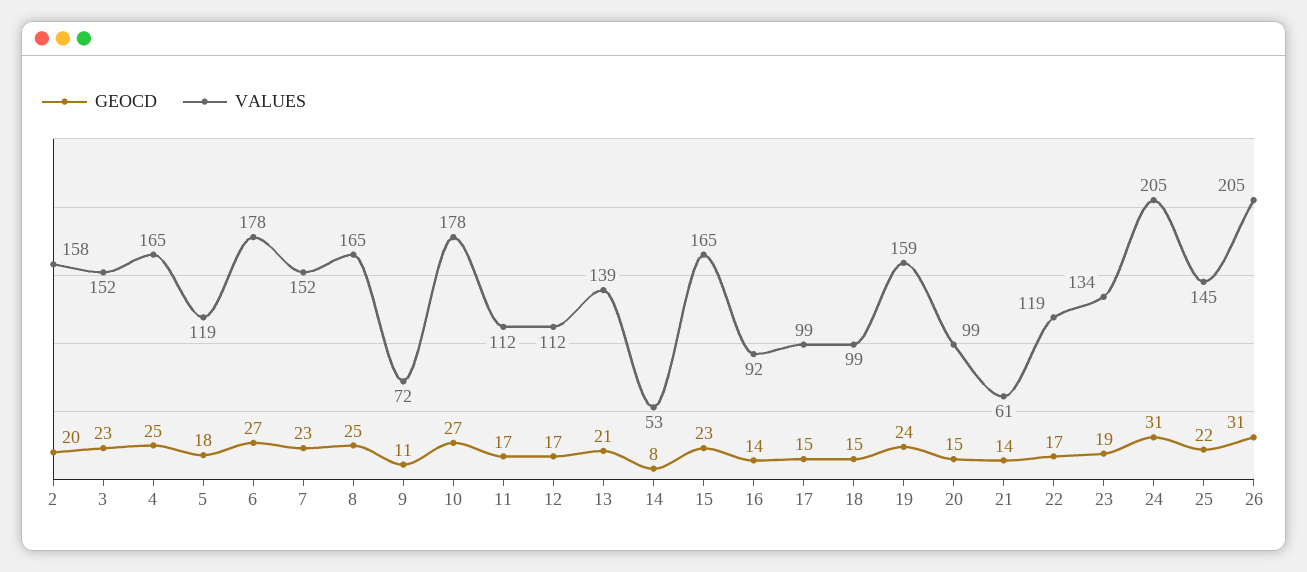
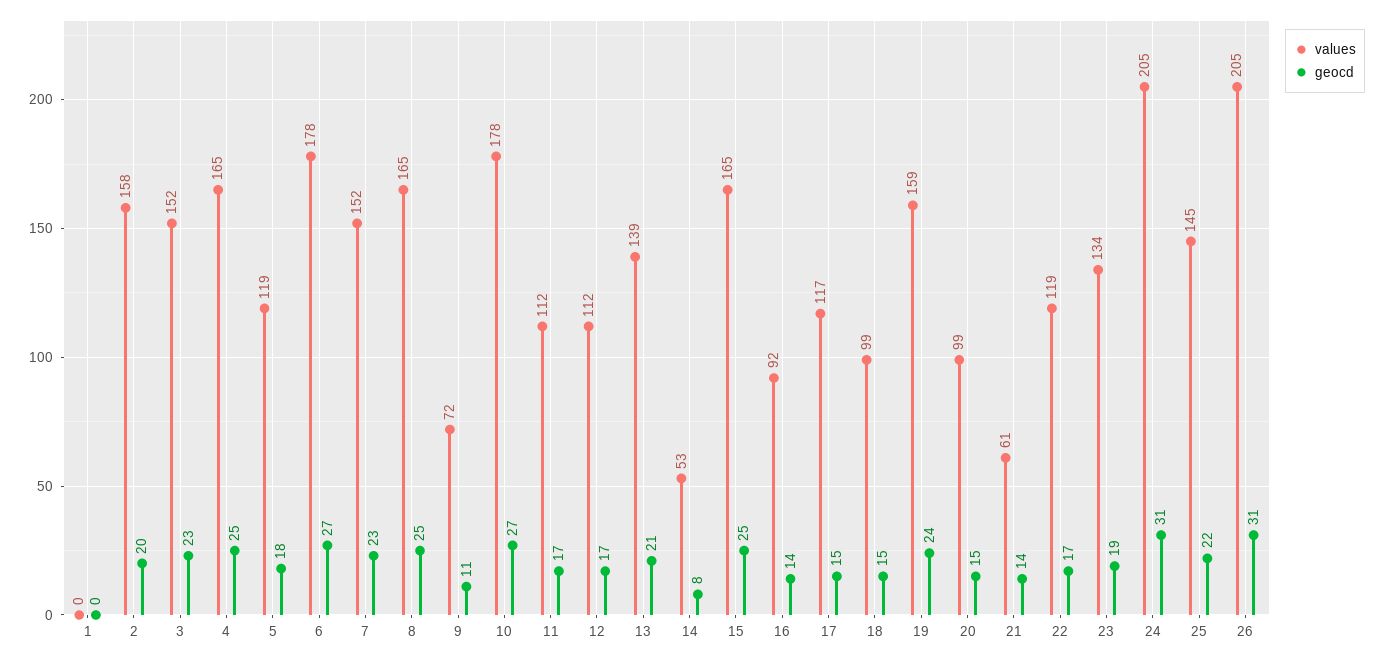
GEOCD, 15: 23 -> 25
VALUES, 17: 99 -> 117
VALUES, 1: none -> 0
GEOCD, 1: none -> 0

